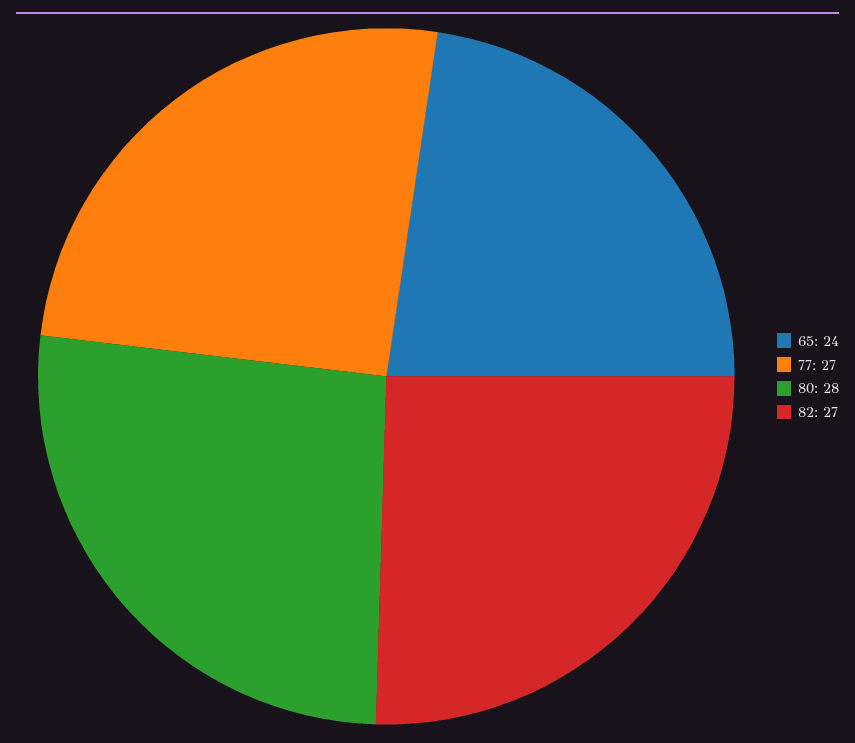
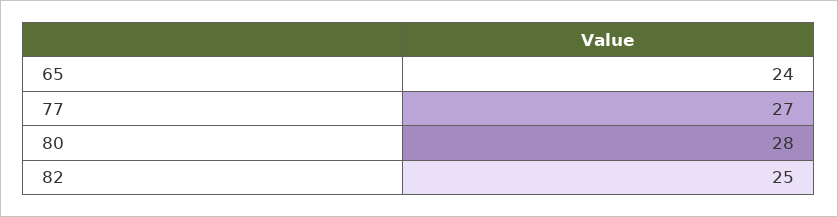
82: 27 -> 25

